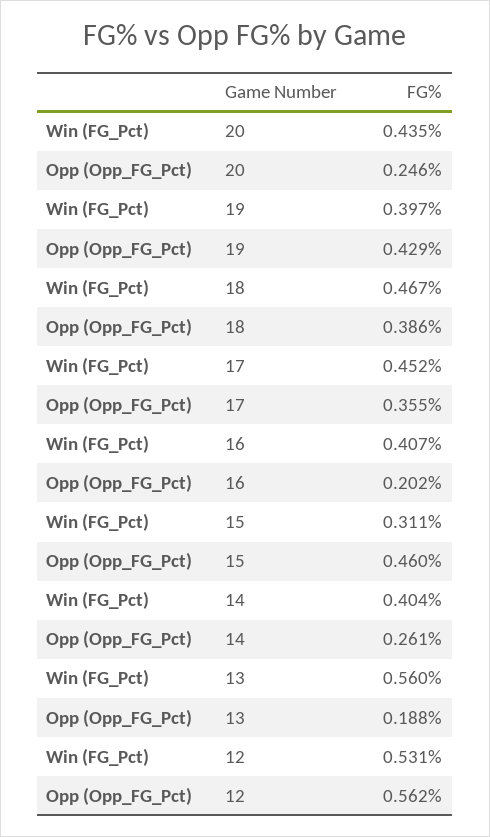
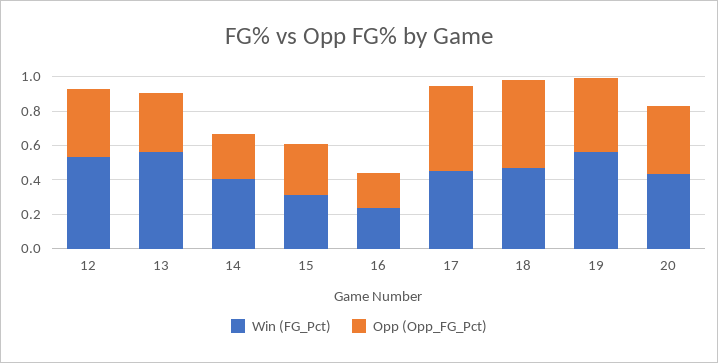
Opp (Opp_FG_Pct), 20: 0.246 -> 0.4
Win (FG_Pct), 19: 0.397 -> 0.55
Opp (Opp_FG_Pct), 18: 0.386 -> 0.5
Opp (Opp_FG_Pct), 17: 0.355 -> 0.5
Win (FG_Pct), 16: 0.407 -> 0.25
Opp (Opp_FG_Pct), 15: 0.46 -> 0.3
Opp (Opp_FG_Pct), 13: 0.188 -> 0.35
Opp (Opp_FG_Pct), 12: 0.562 -> 0.4

